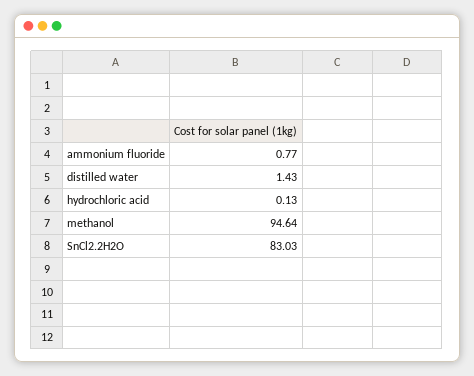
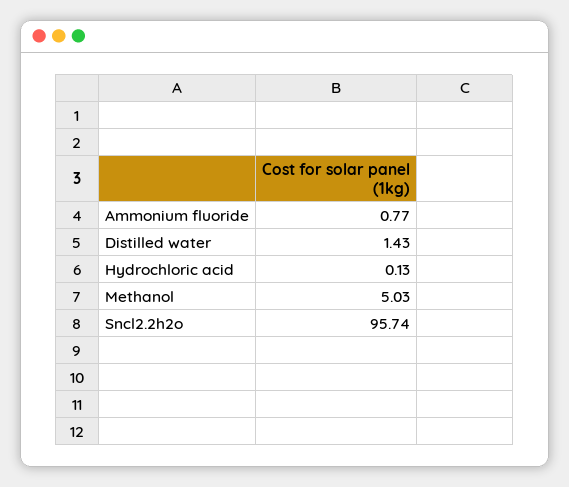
methanol: 94.64 -> 5.03
SnCl2.2H2O: 83.03 -> 95.74

